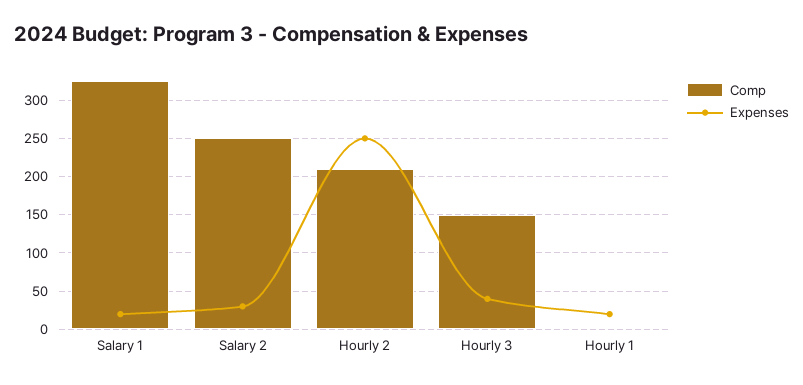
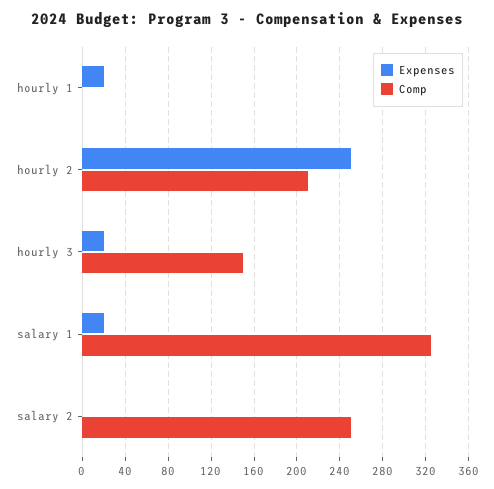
Expenses, Salary 2: 30 -> 0
Expenses, Hourly 3: 40 -> 20

